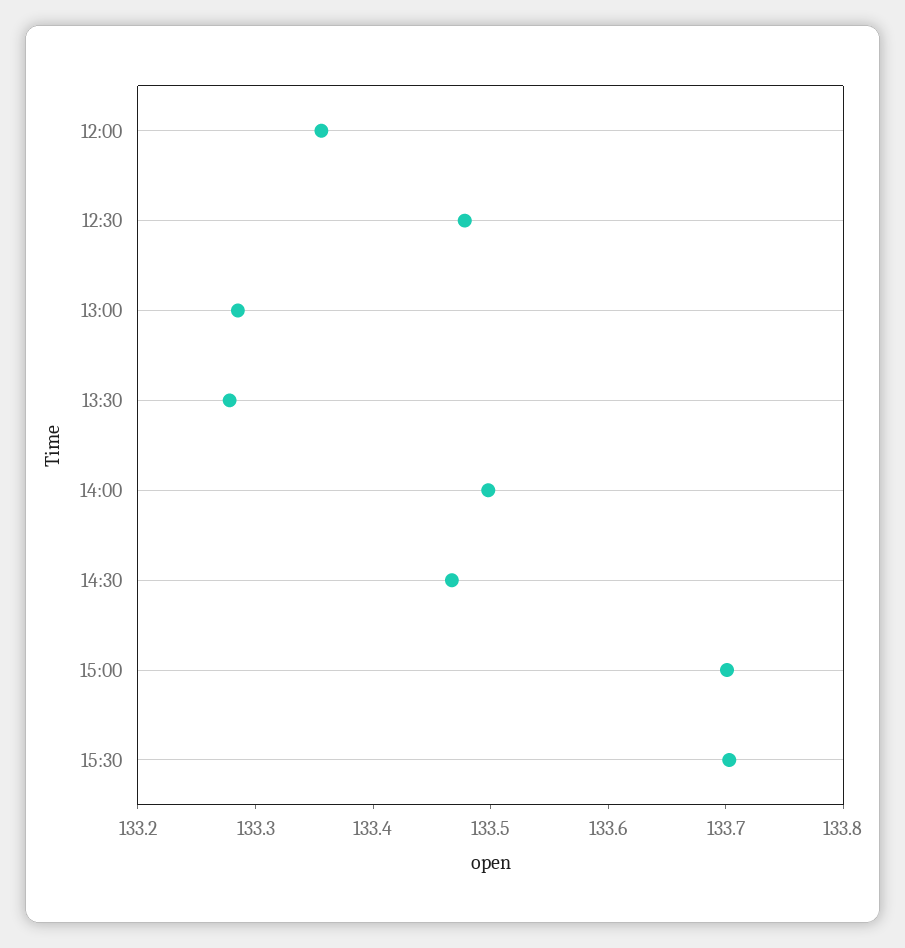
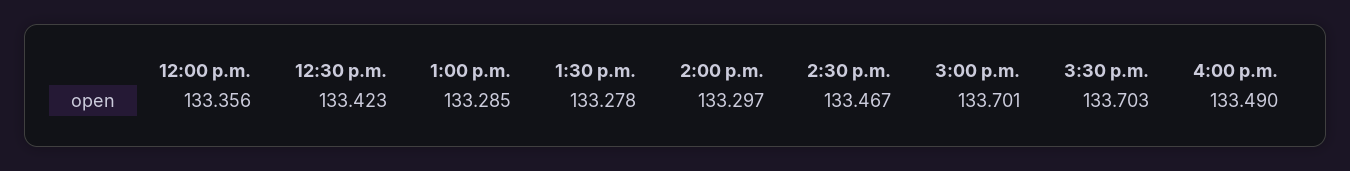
12:30: 133.48 -> 133.423
14:00: 133.5 -> 133.297
4:00 p.m.: none -> 133.49

